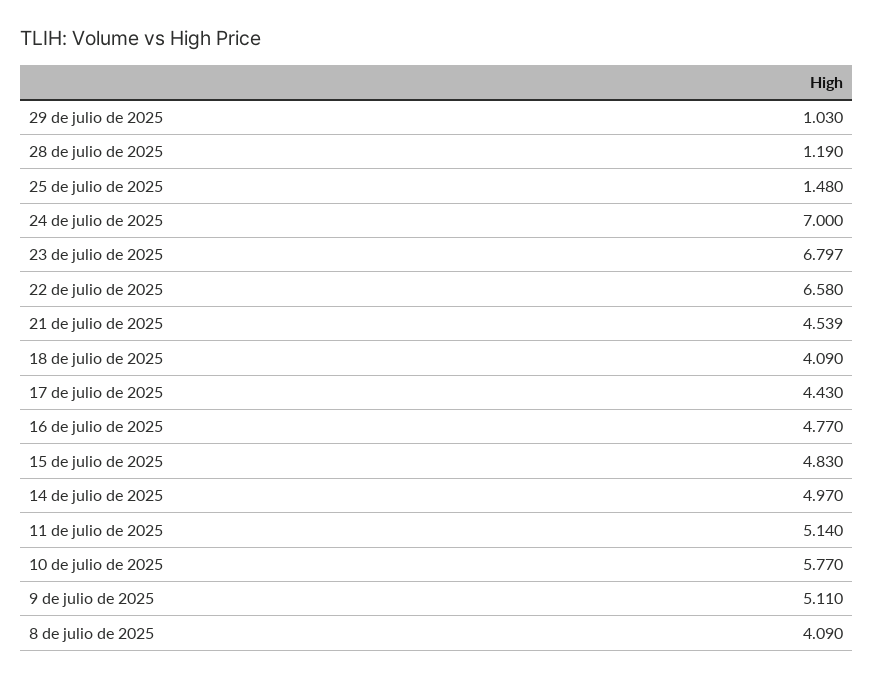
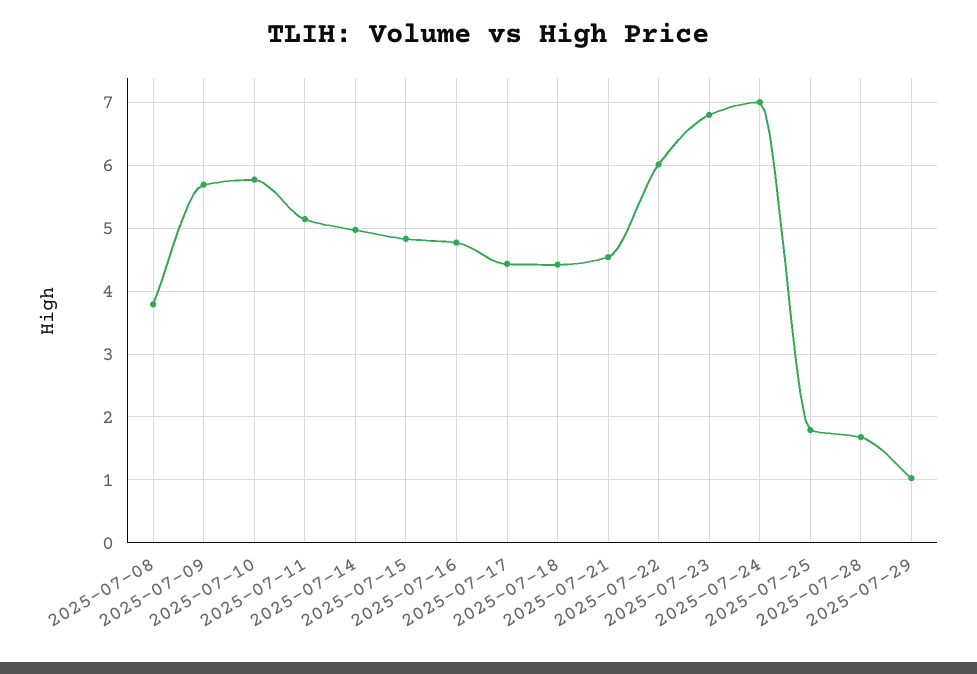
28 de julio de 2025: 1.19 -> 1.7
25 de julio de 2025: 1.48 -> 1.8
22 de julio de 2025: 6.58 -> 6
18 de julio de 2025: 4.09 -> 4.4
9 de julio de 2025: 5.11 -> 5.7
8 de julio de 2025: 4.09 -> 3.8

